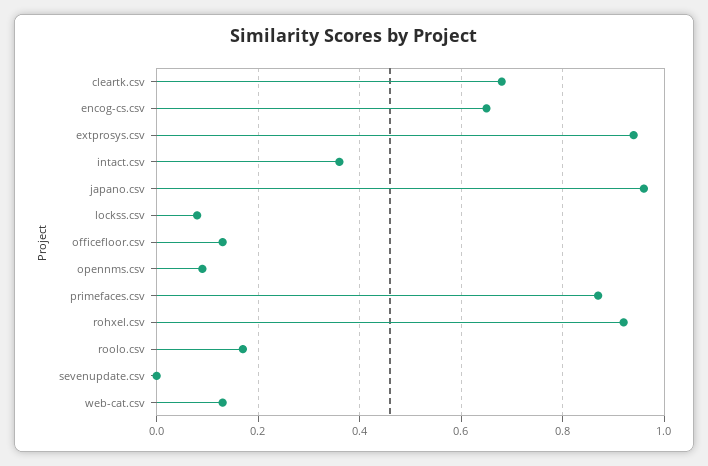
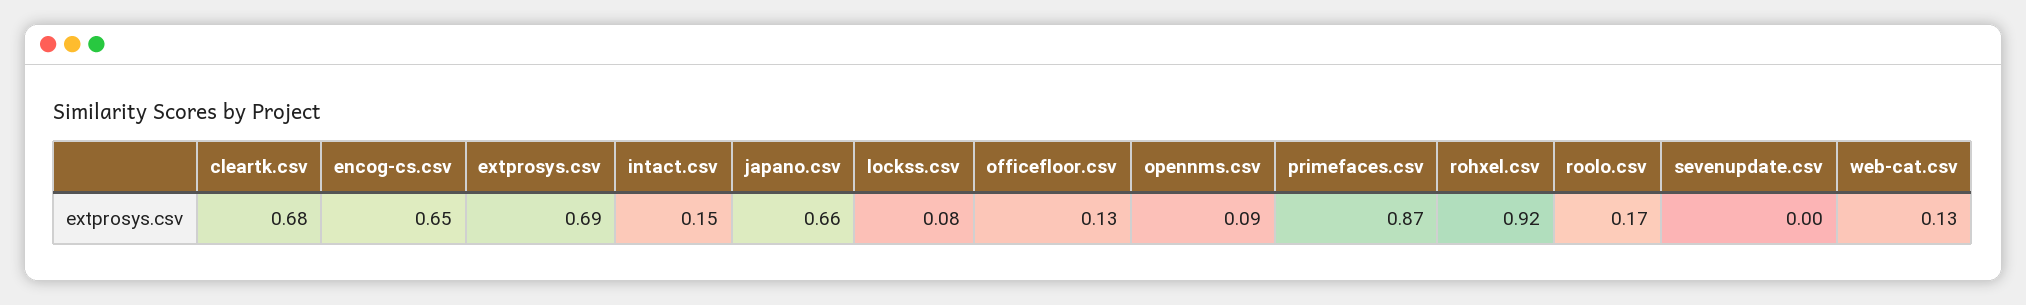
extprosys.csv: 0.95 -> 0.69
intact.csv: 0.35 -> 0.15
japano.csv: 0.95 -> 0.66

